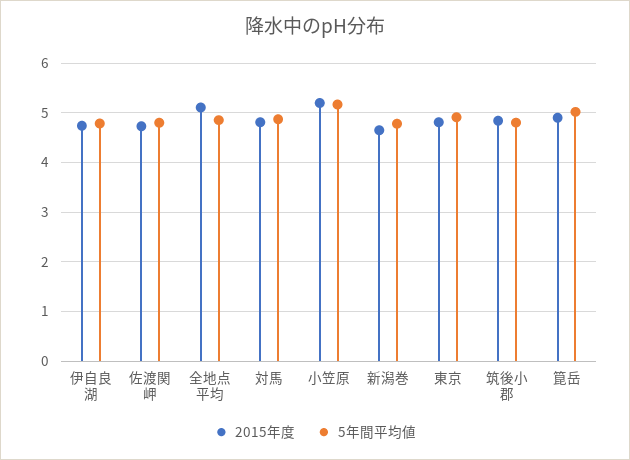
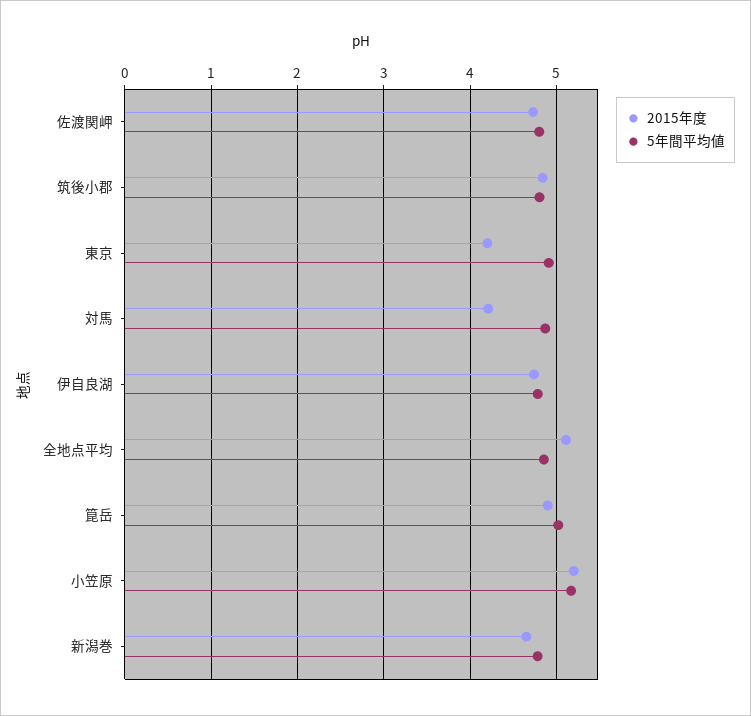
2015年度, 対馬: 4.8 -> 4.2
2015年度, 東京: 4.8 -> 4.2

